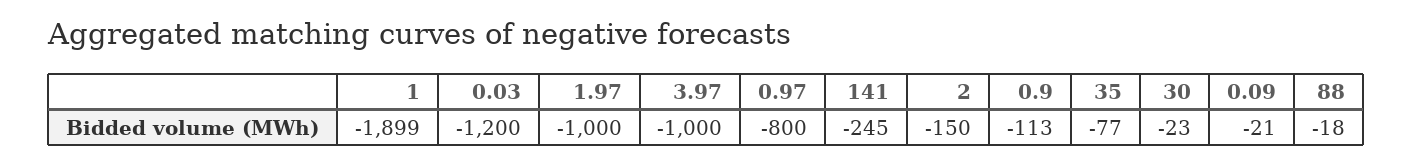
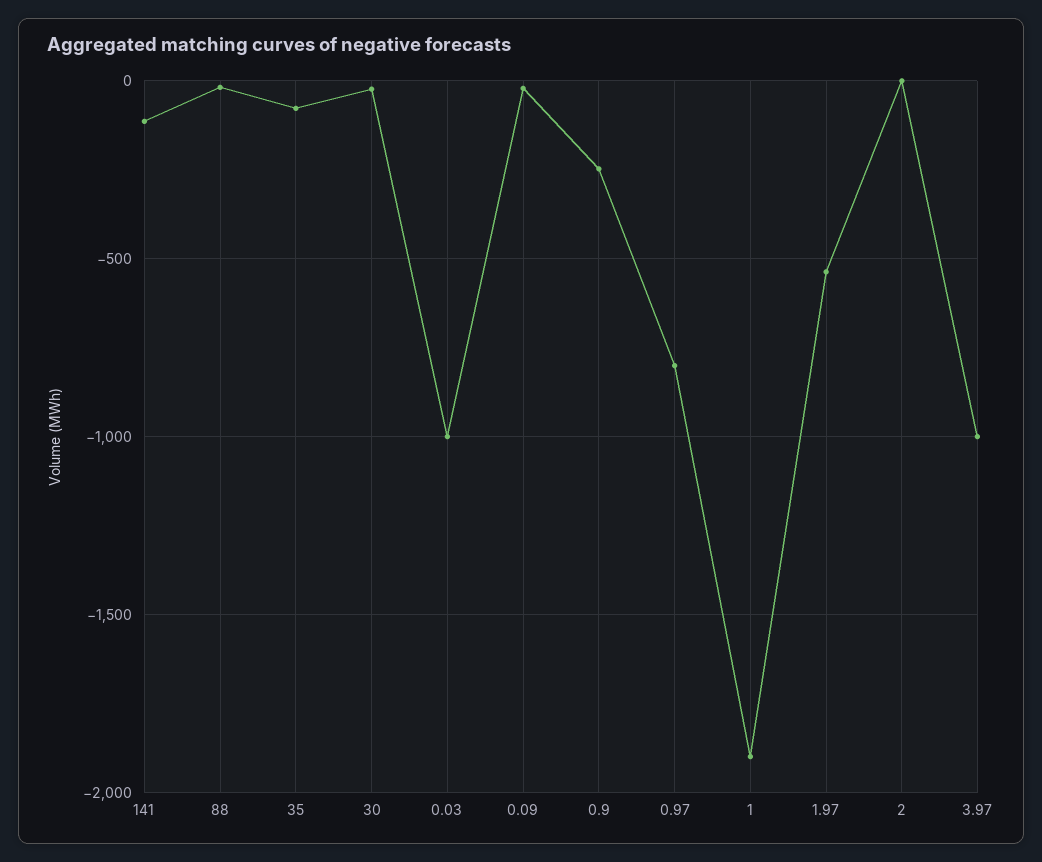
0.03: -1200 -> -1000
1.97: -1000 -> -550
141: -245 -> -100
2: -150 -> 0
0.9: -113 -> -250

